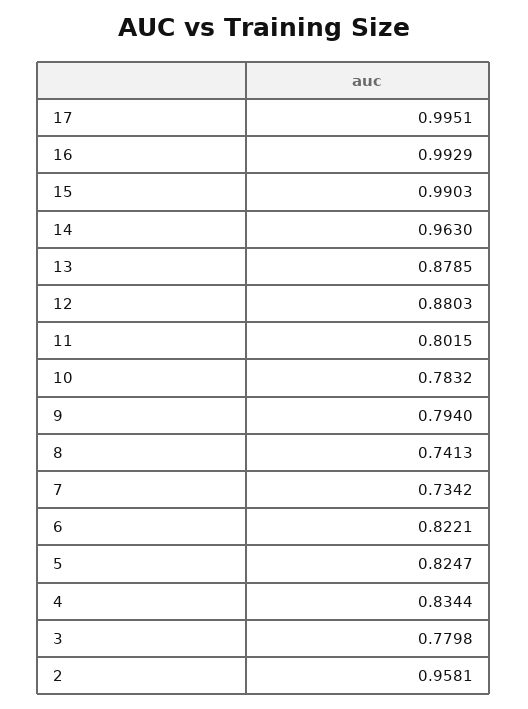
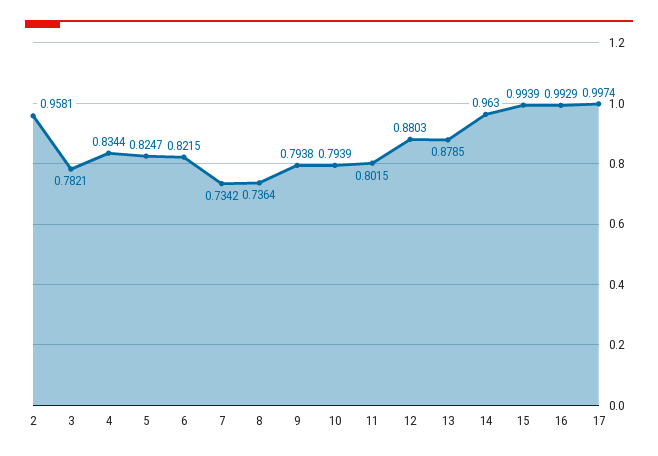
17: 0.9951 -> 0.9974
15: 0.9903 -> 0.9939
10: 0.7832 -> 0.7939
9: 0.794 -> 0.7938
8: 0.7413 -> 0.7364
6: 0.8221 -> 0.8215
3: 0.7798 -> 0.7821

